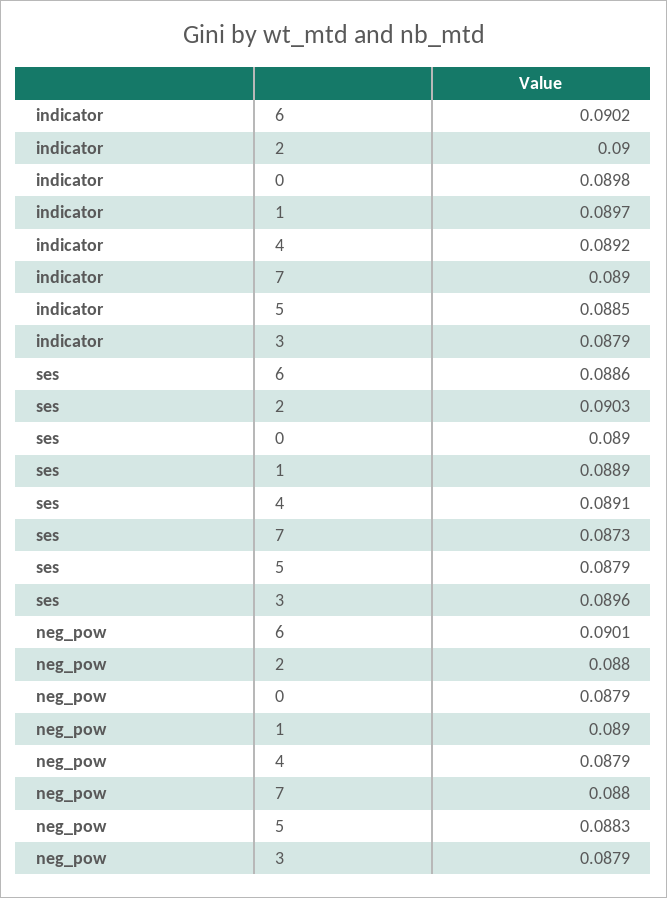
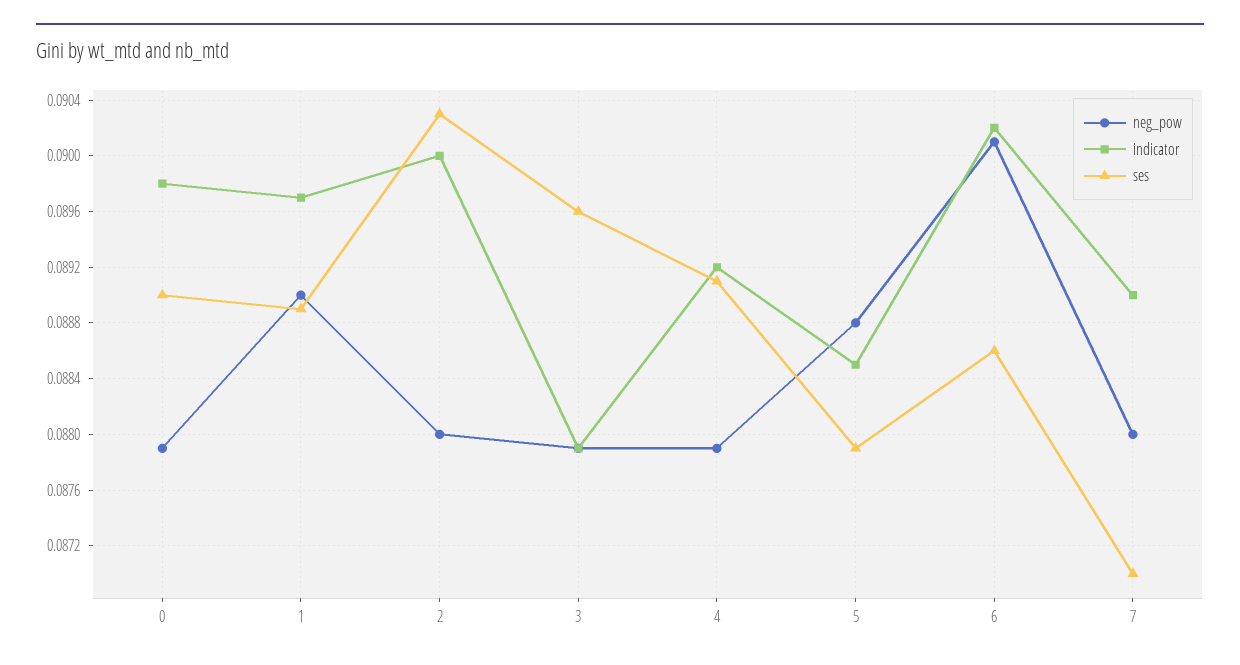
ses, 7: 0.0873 -> 0.087
neg_pow, 5: 0.0883 -> 0.0888

